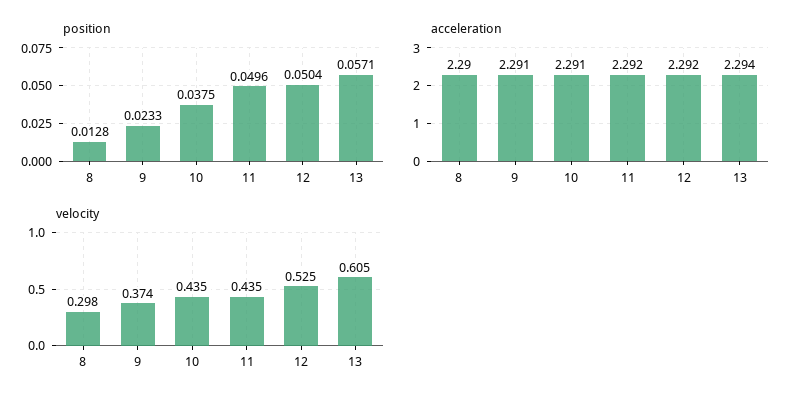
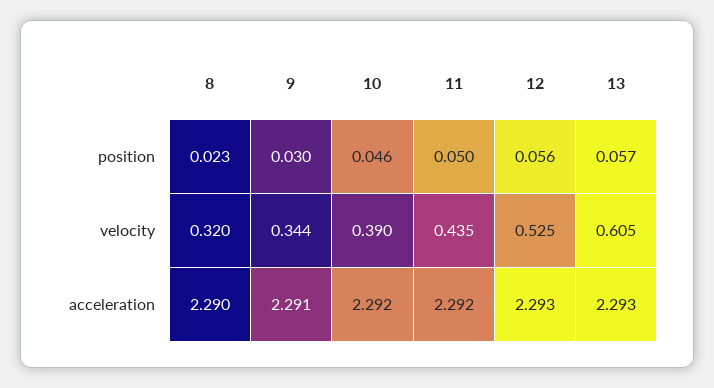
position, 8: 0.0128 -> 0.023
position, 9: 0.0233 -> 0.03
position, 10: 0.0375 -> 0.046
position, 12: 0.0504 -> 0.056
acceleration, 10: 2.291 -> 2.292
acceleration, 12: 2.292 -> 2.293
acceleration, 13: 2.294 -> 2.293
velocity, 8: 0.298 -> 0.32
velocity, 9: 0.374 -> 0.344
velocity, 10: 0.435 -> 0.39

